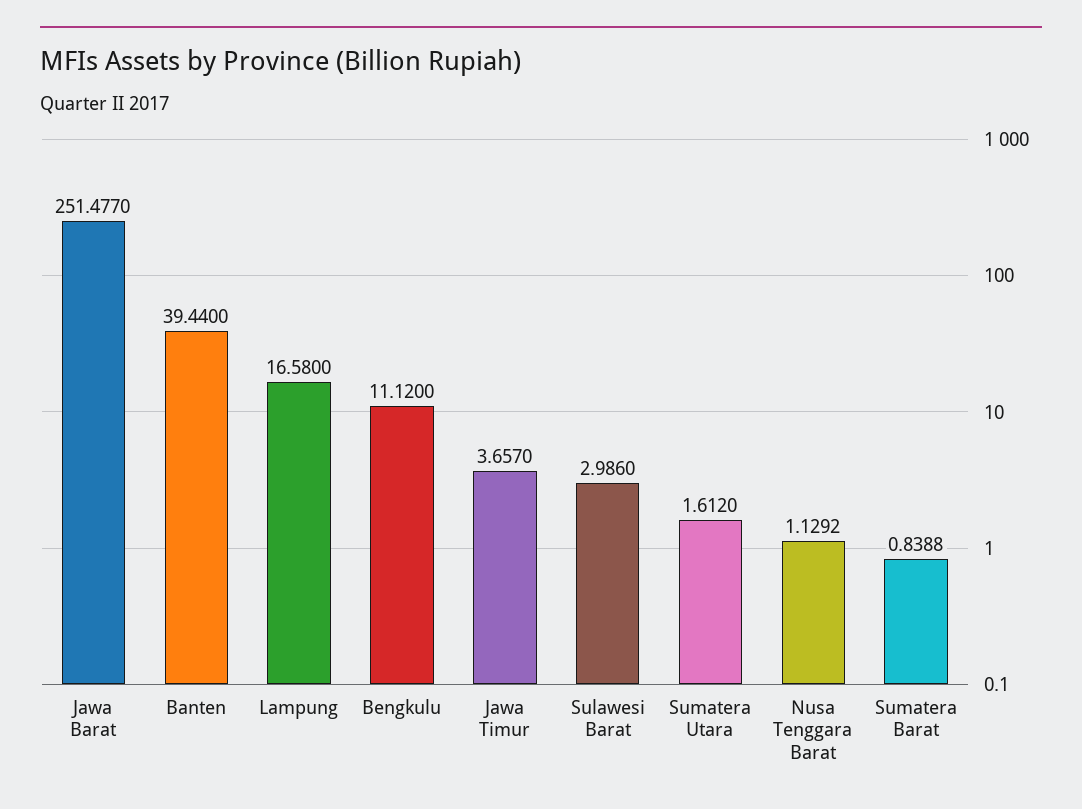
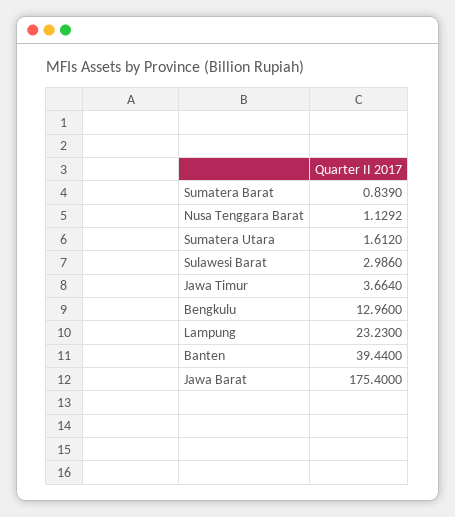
Jawa Barat: 251.477 -> 175.4
Lampung: 16.58 -> 23.23
Bengkulu: 11.12 -> 12.96
Jawa Timur: 3.657 -> 3.664
Sumatera Barat: 0.8388 -> 0.839

